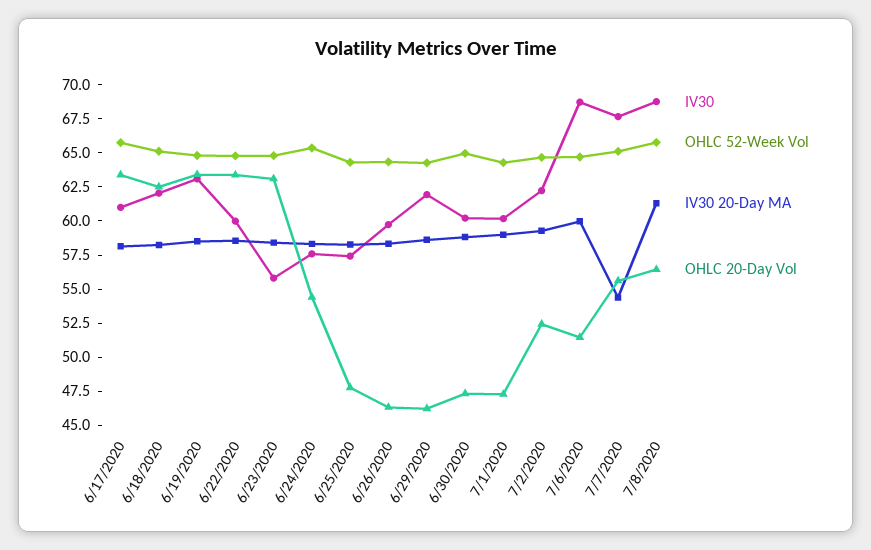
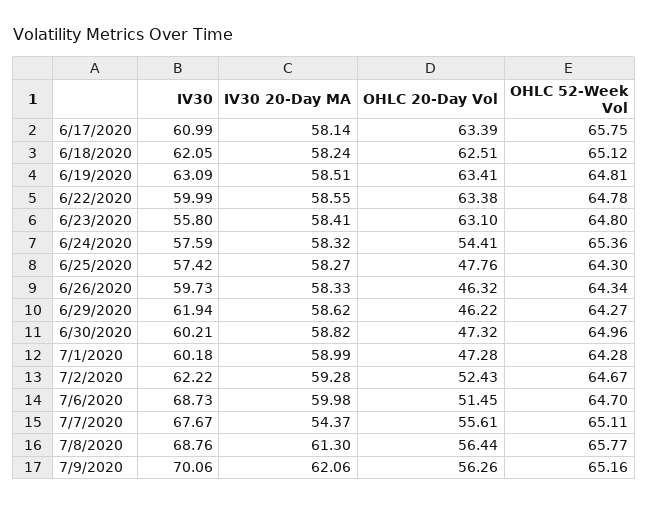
IV30, 7/9/2020: none -> 70.06
IV30 20-Day MA, 7/9/2020: none -> 62.06
OHLC 20-Day Vol, 7/9/2020: none -> 56.26
OHLC 52-Week Vol, 7/9/2020: none -> 65.16

